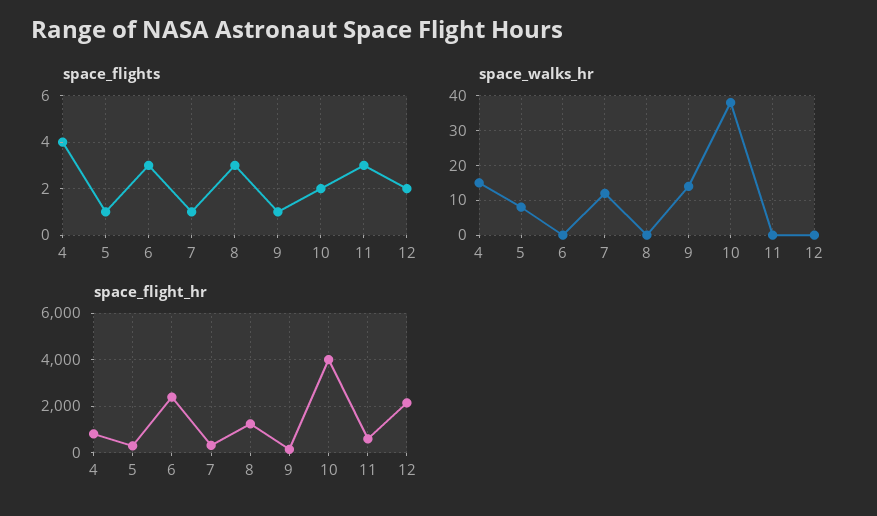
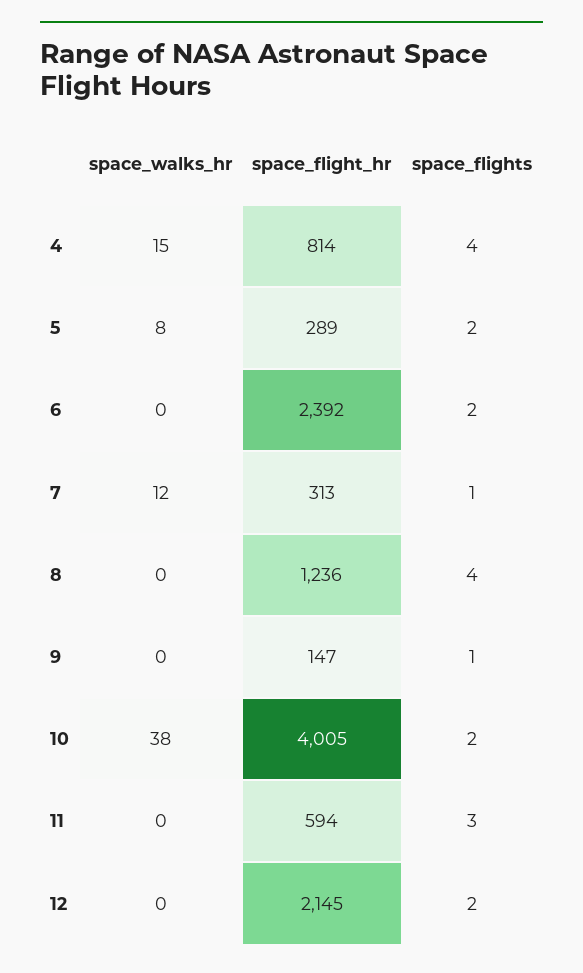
space_flights, 5: 1 -> 2
space_flights, 6: 3 -> 2
space_flights, 8: 3 -> 4
space_walks_hr, 9: 15 -> 0

